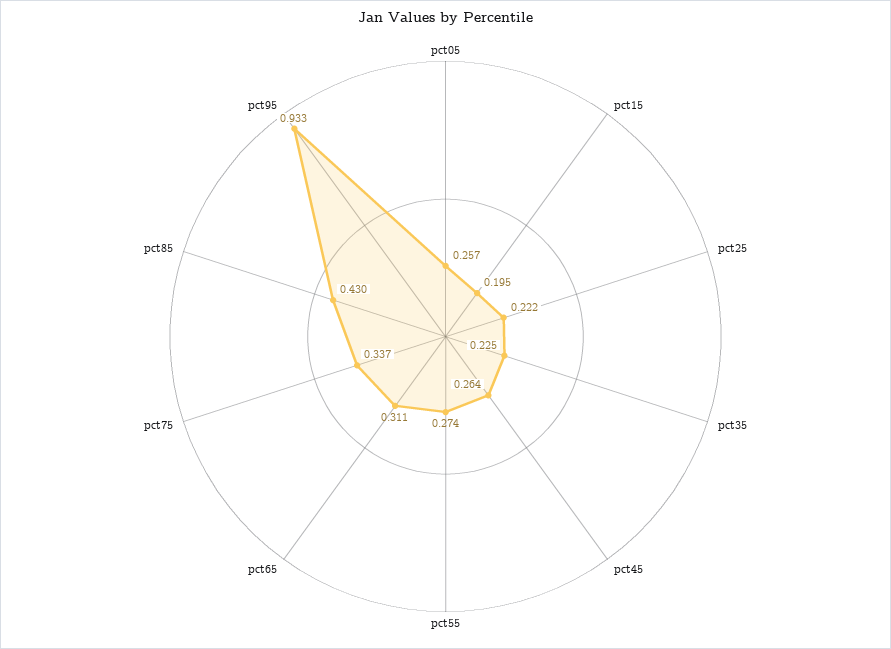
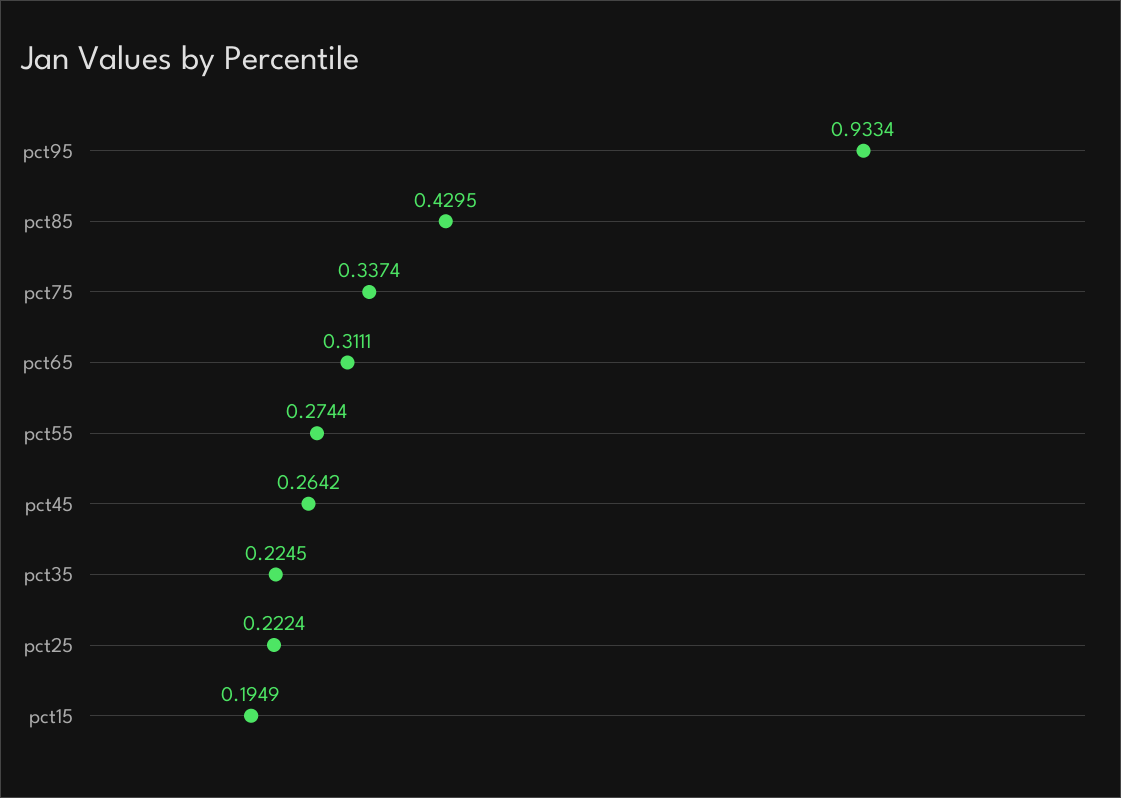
pct05: 0.257 -> none

